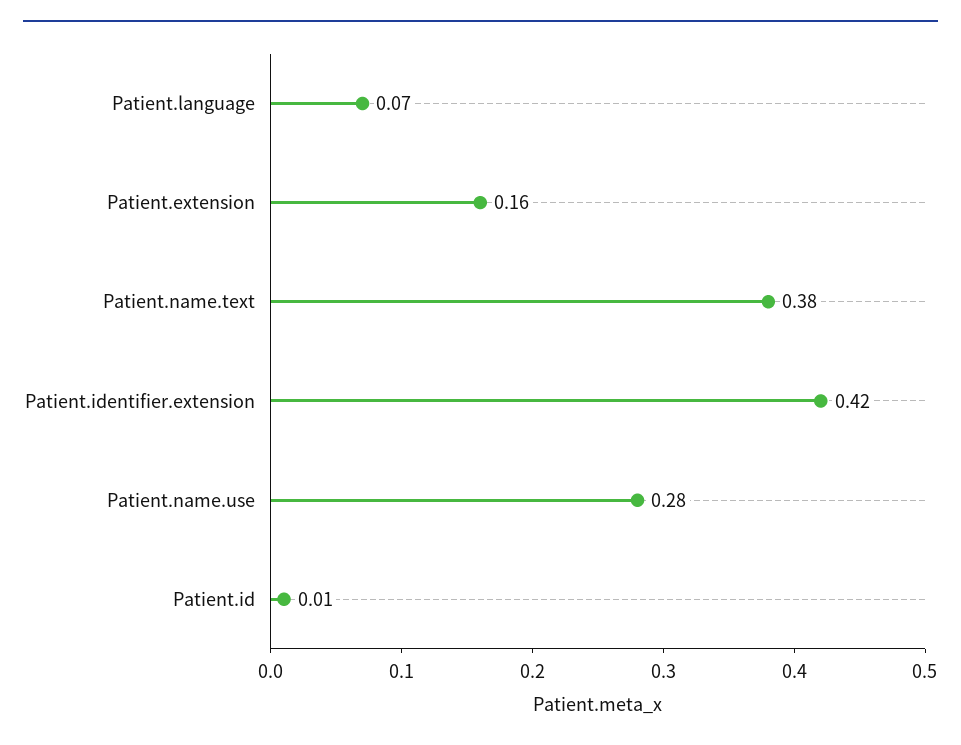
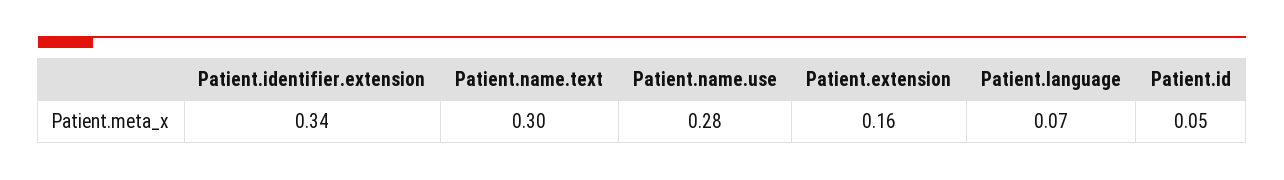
Patient.name.text: 0.38 -> 0.3
Patient.identifier.extension: 0.42 -> 0.34
Patient.id: 0.01 -> 0.05

